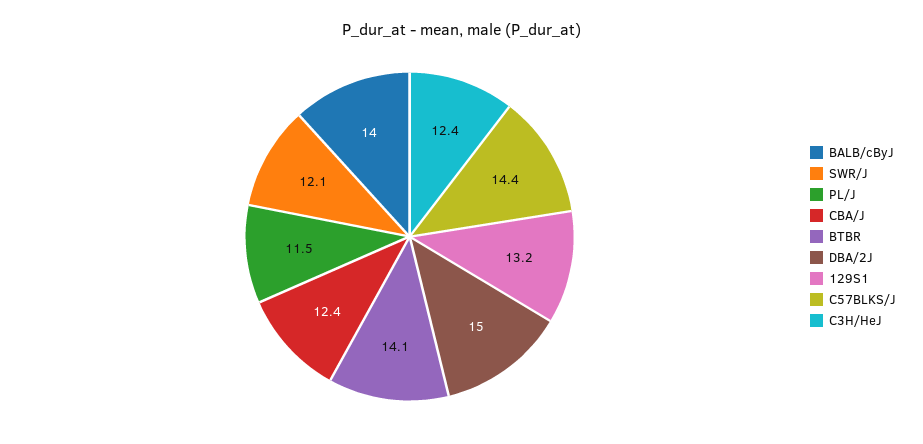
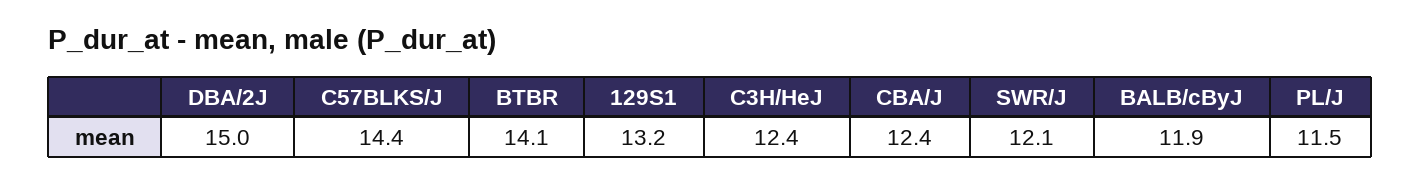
BALB/cByJ: 14 -> 11.9

